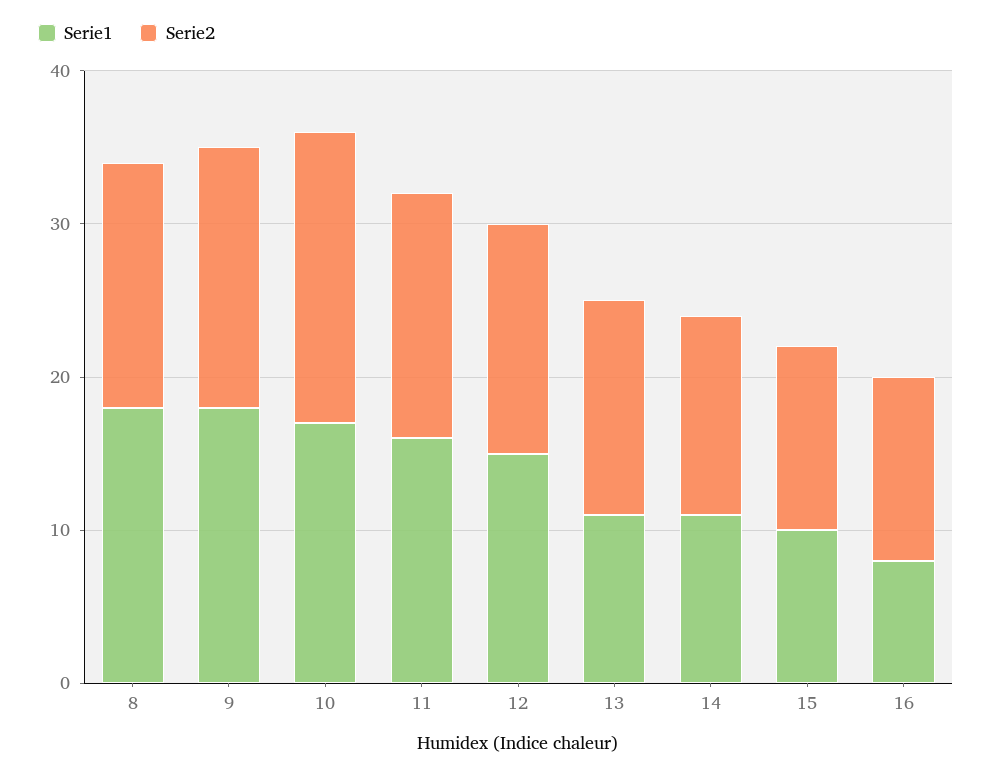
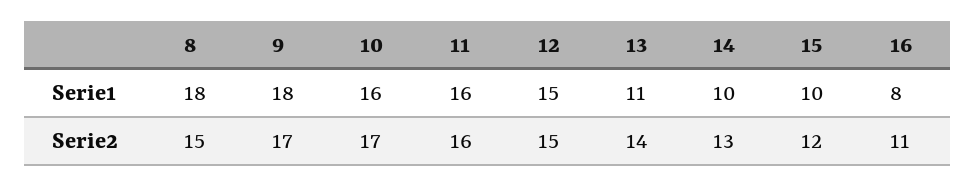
Serie2, 8: 16 -> 15
Serie1, 10: 17 -> 16
Serie2, 10: 19 -> 17
Serie1, 14: 11 -> 10
Serie2, 16: 12 -> 11

